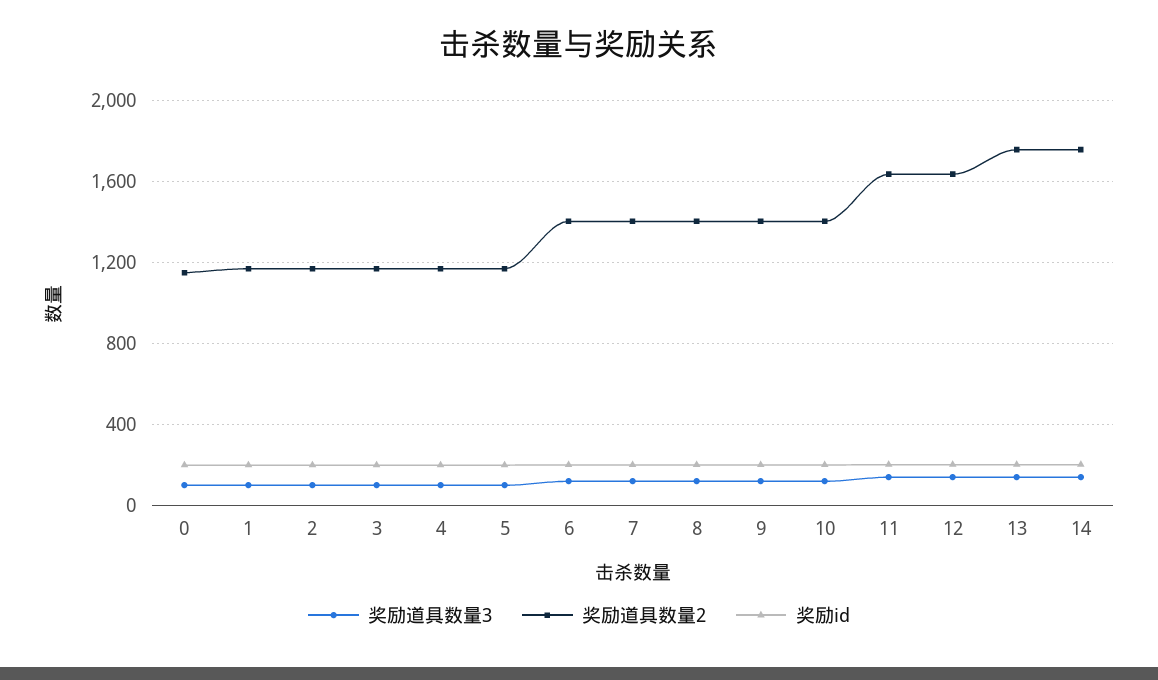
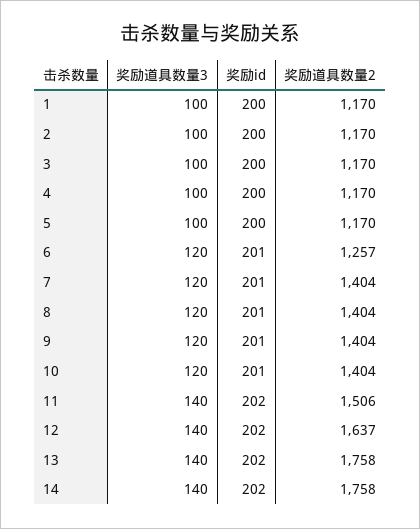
奖励道具数量3, 0: 100 -> none
奖励道具数量2, 0: 1150 -> none
奖励id, 0: 200 -> none
奖励道具数量2, 6: 1400 -> 1257
奖励道具数量2, 11: 1650 -> 1506

